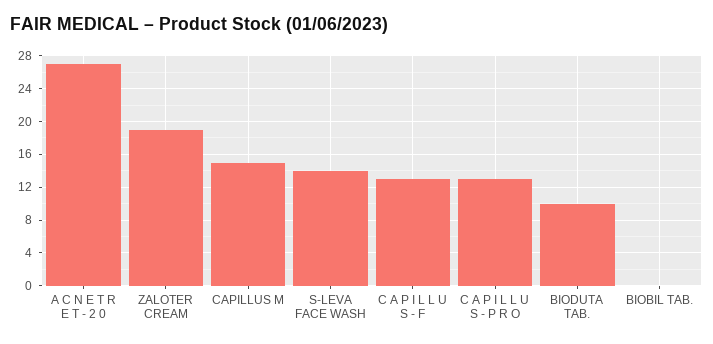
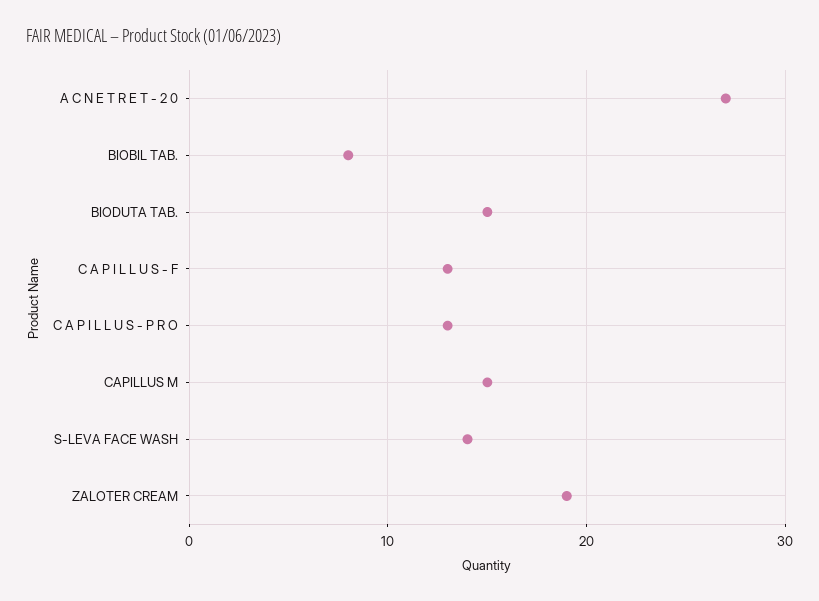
BIODUTA TAB.: 10 -> 15
BIOBIL TAB.: 0 -> 8

